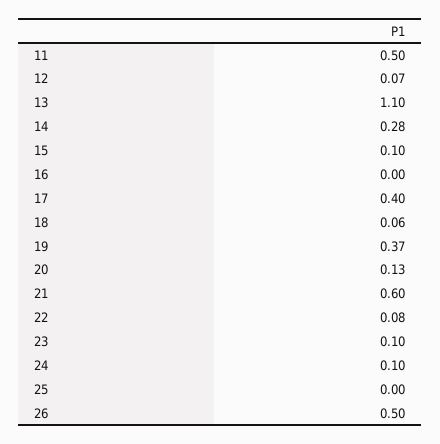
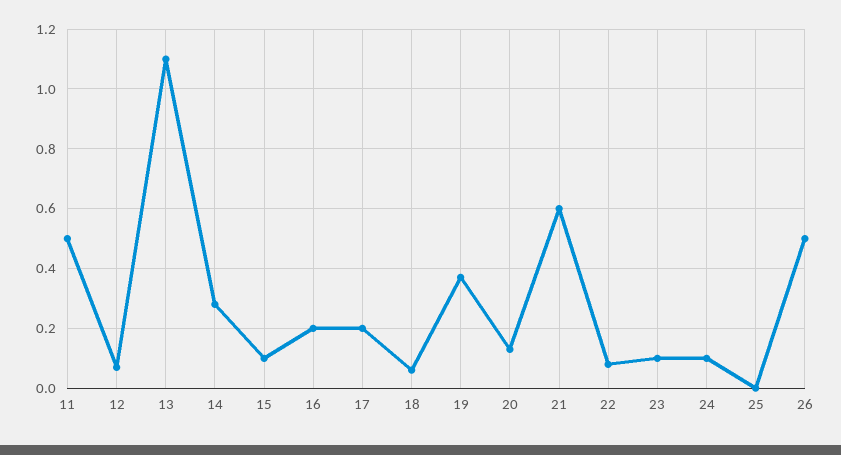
16: 0 -> 0.2
17: 0.4 -> 0.2

